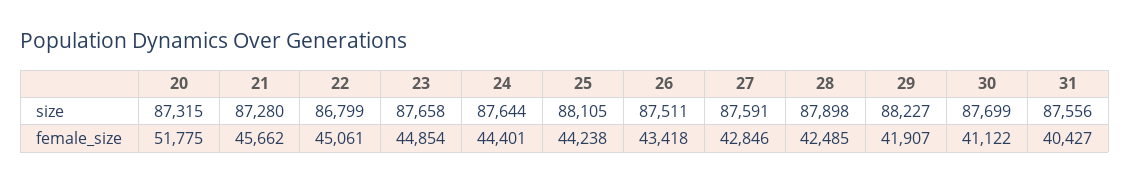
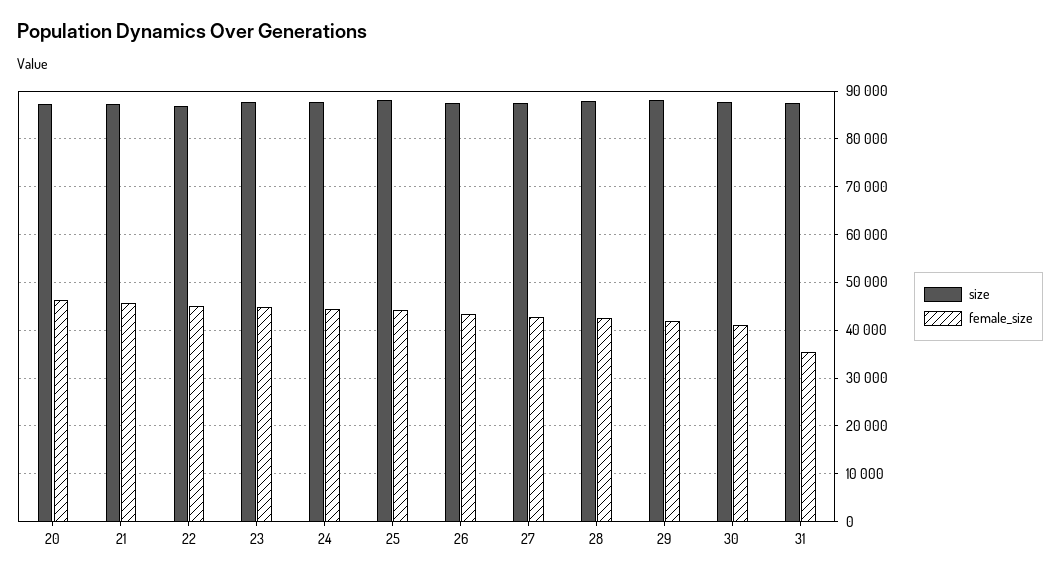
female_size, 20: 51775 -> 46000
female_size, 31: 40427 -> 36000

